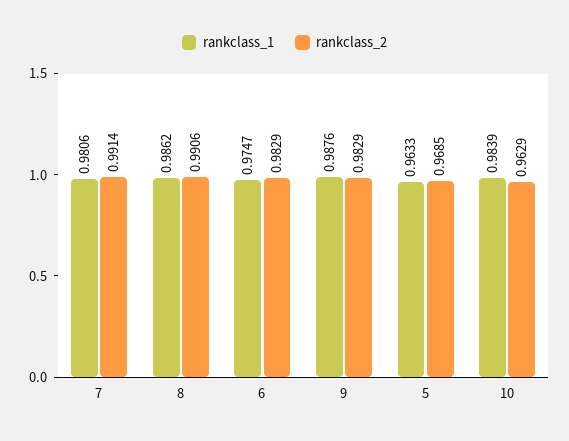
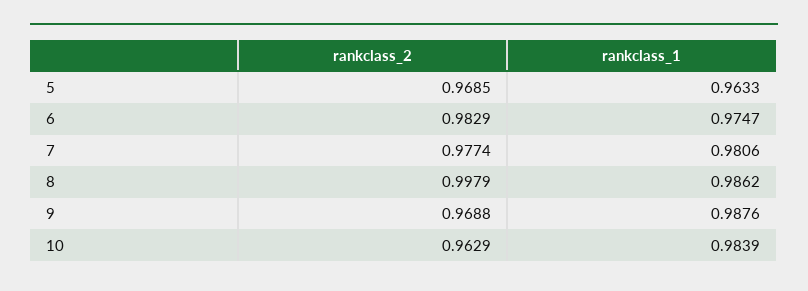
rankclass_2, 7: 0.9914 -> 0.9774
rankclass_2, 8: 0.9906 -> 0.9979
rankclass_2, 9: 0.9829 -> 0.9688

